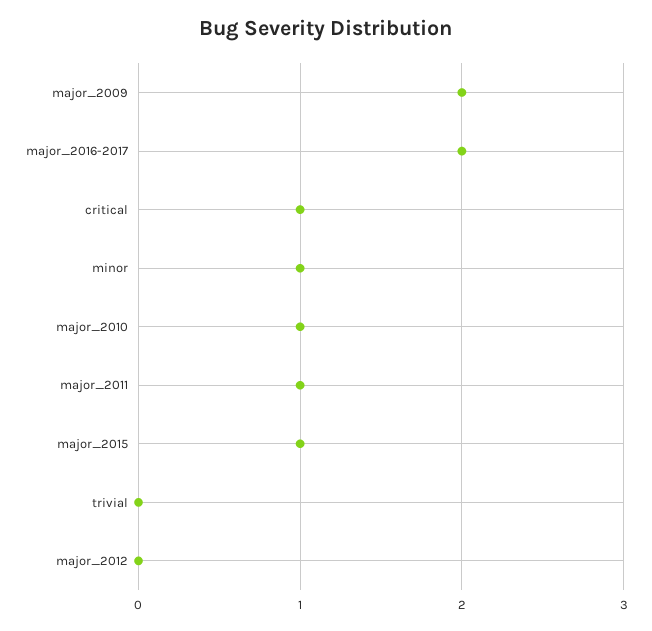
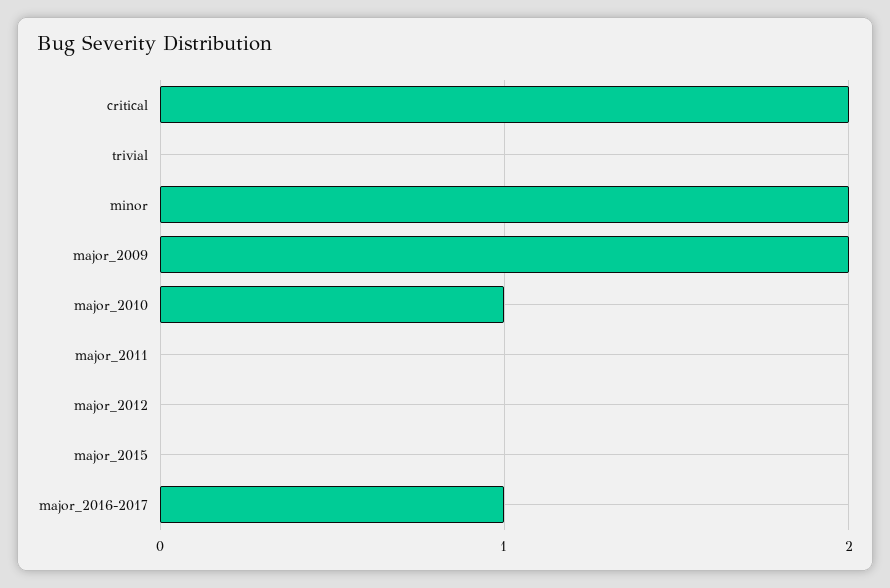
major_2016-2017: 2 -> 1
critical: 1 -> 2
minor: 1 -> 2
major_2011: 1 -> 0
major_2015: 1 -> 0

